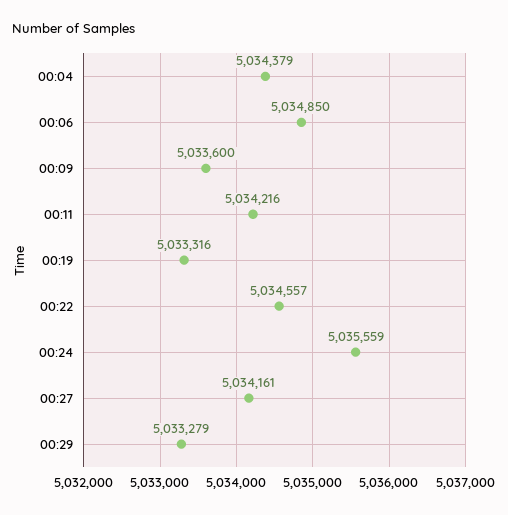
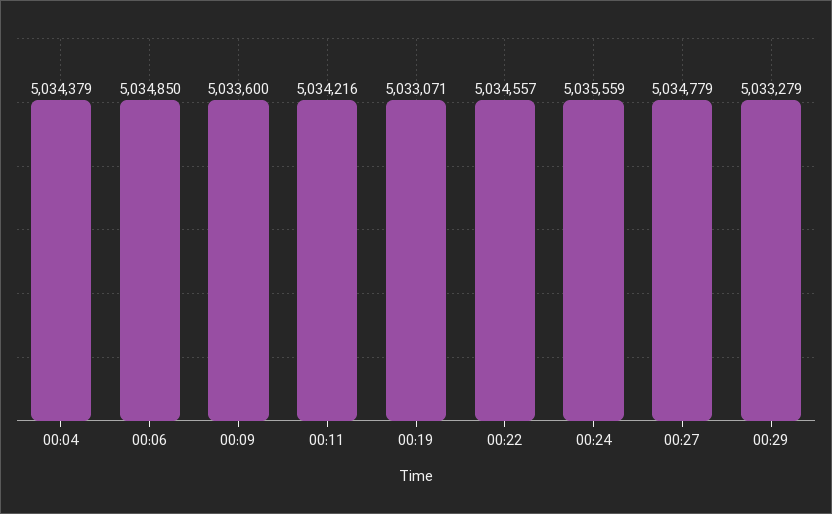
00:19: 5033316 -> 5033071
00:27: 5034161 -> 5034779

